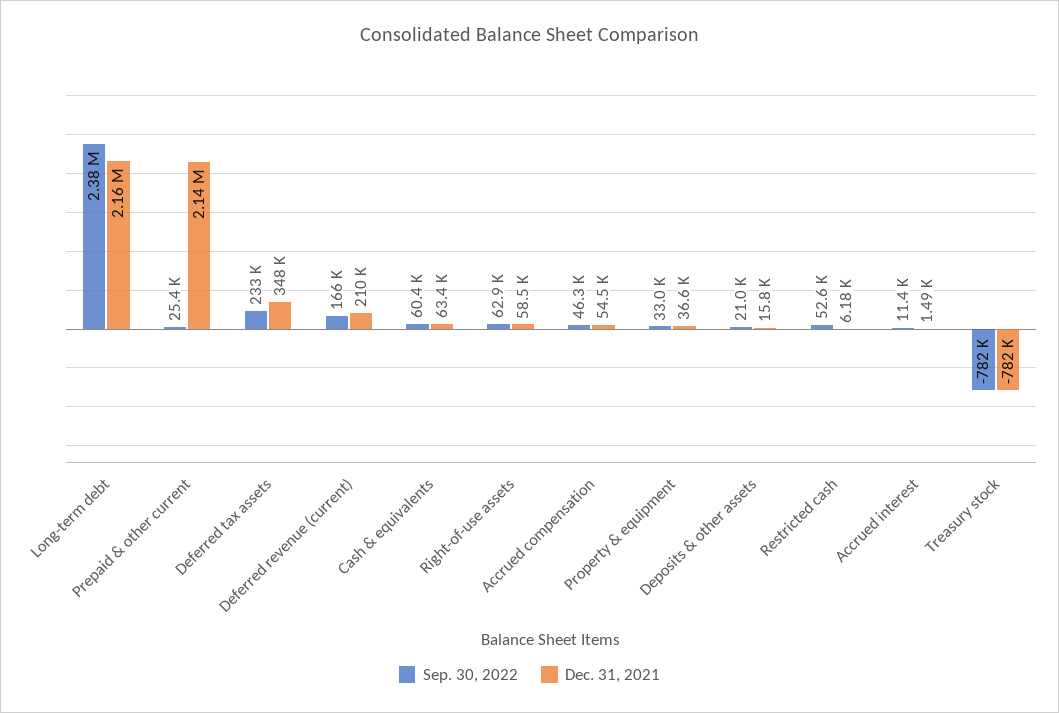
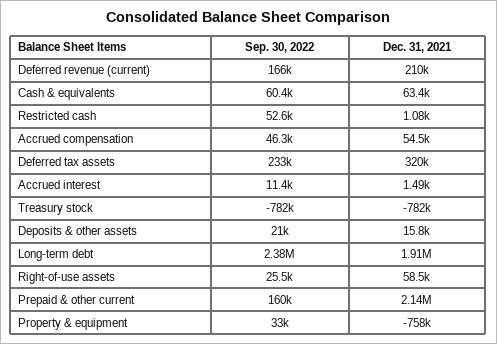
Dec. 31, 2021, Long-term debt: 2160000 -> 1910000
Sep. 30, 2022, Prepaid & other current: 25400 -> 160000
Dec. 31, 2021, Deferred tax assets: 348000 -> 320000
Sep. 30, 2022, Right-of-use assets: 62900 -> 25500
Dec. 31, 2021, Property & equipment: 36600 -> -758000
Dec. 31, 2021, Restricted cash: 6180 -> 1080

